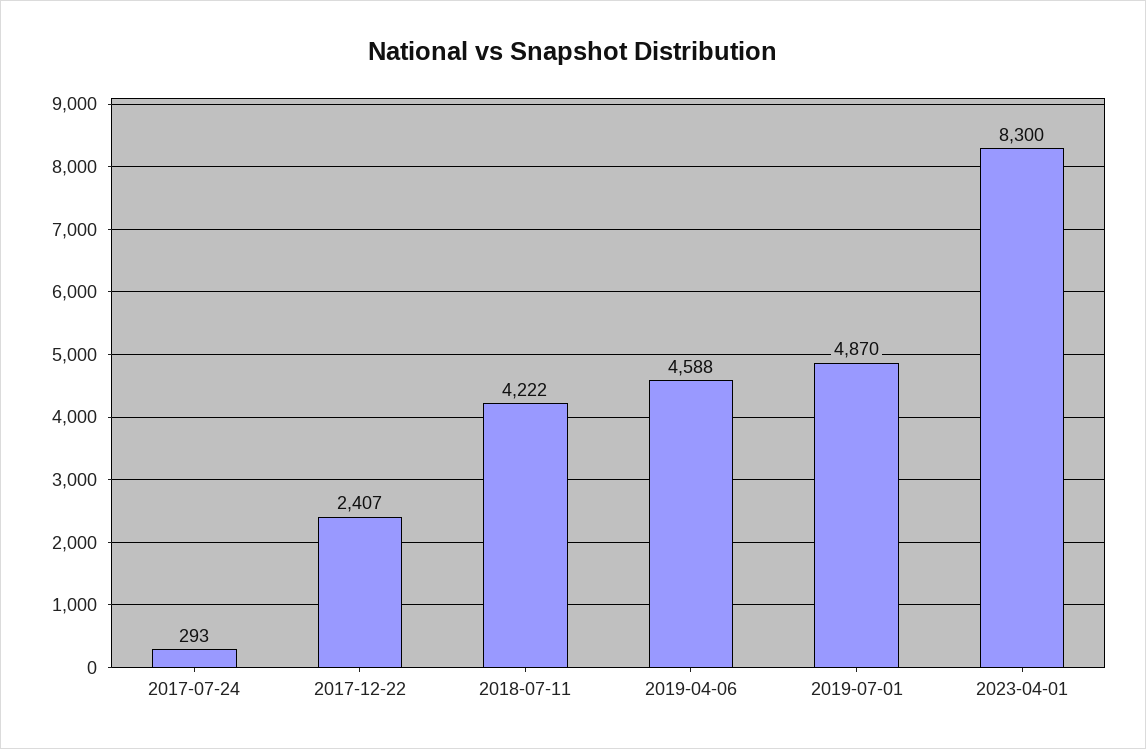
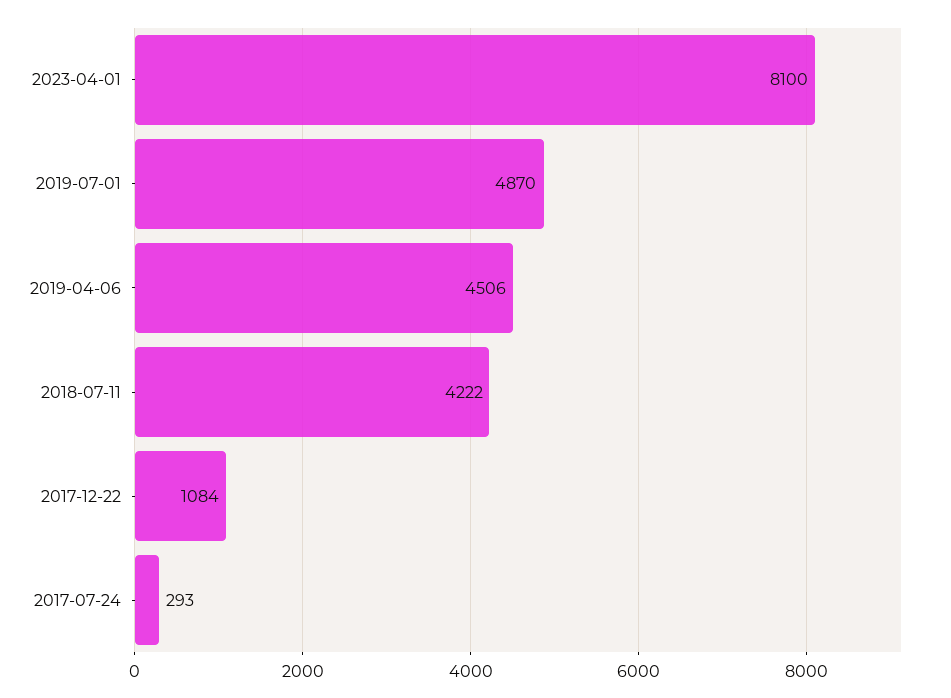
2017-12-22: 2407 -> 1084
2019-04-06: 4588 -> 4506
2023-04-01: 8300 -> 8100

